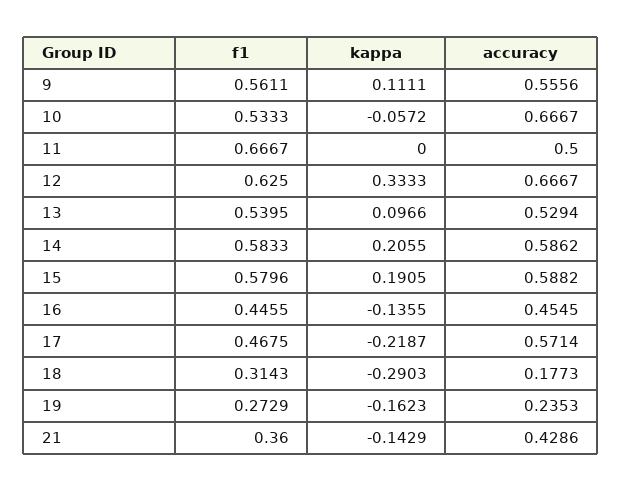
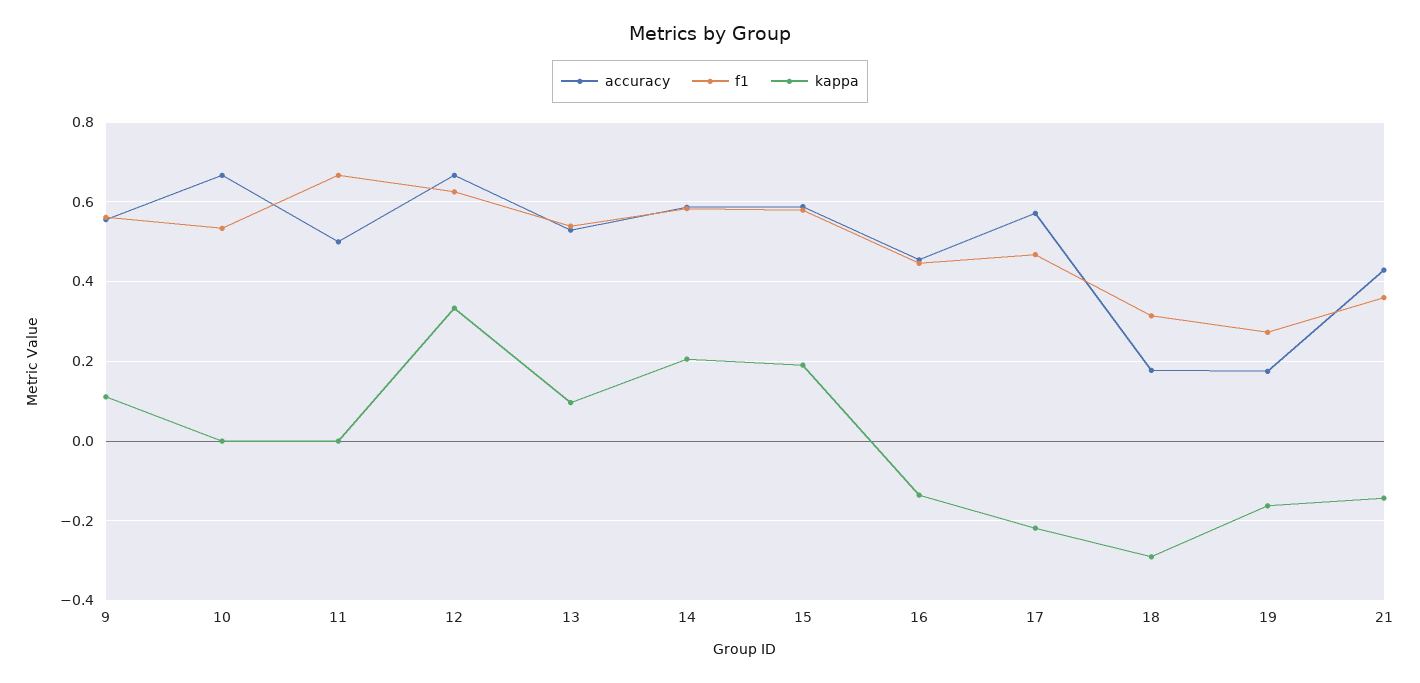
kappa, 10: -0.0572 -> 0
accuracy, 19: 0.2353 -> 0.18

